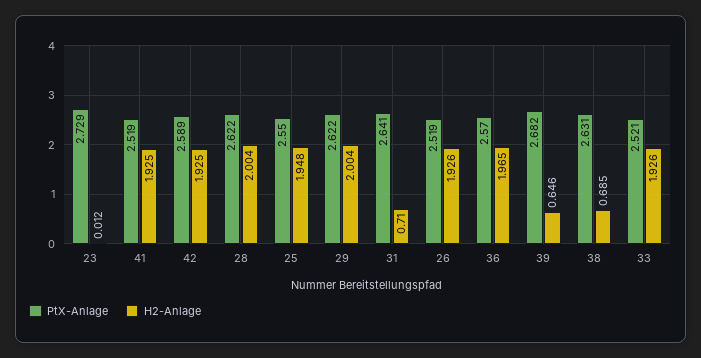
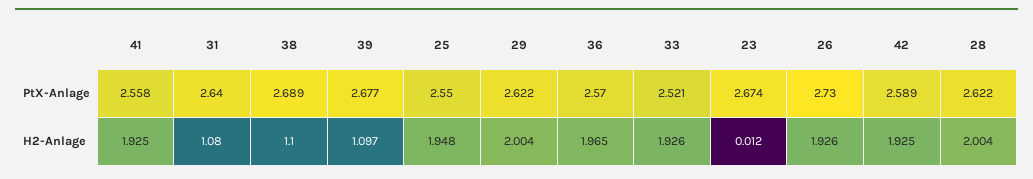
PtX-Anlage, 23: 2.729 -> 2.674
PtX-Anlage, 41: 2.519 -> 2.558
PtX-Anlage, 31: 2.641 -> 2.64
H2-Anlage, 31: 0.71 -> 1.08
PtX-Anlage, 26: 2.519 -> 2.73
PtX-Anlage, 39: 2.682 -> 2.677
H2-Anlage, 39: 0.646 -> 1.097
PtX-Anlage, 38: 2.631 -> 2.689
H2-Anlage, 38: 0.685 -> 1.1

